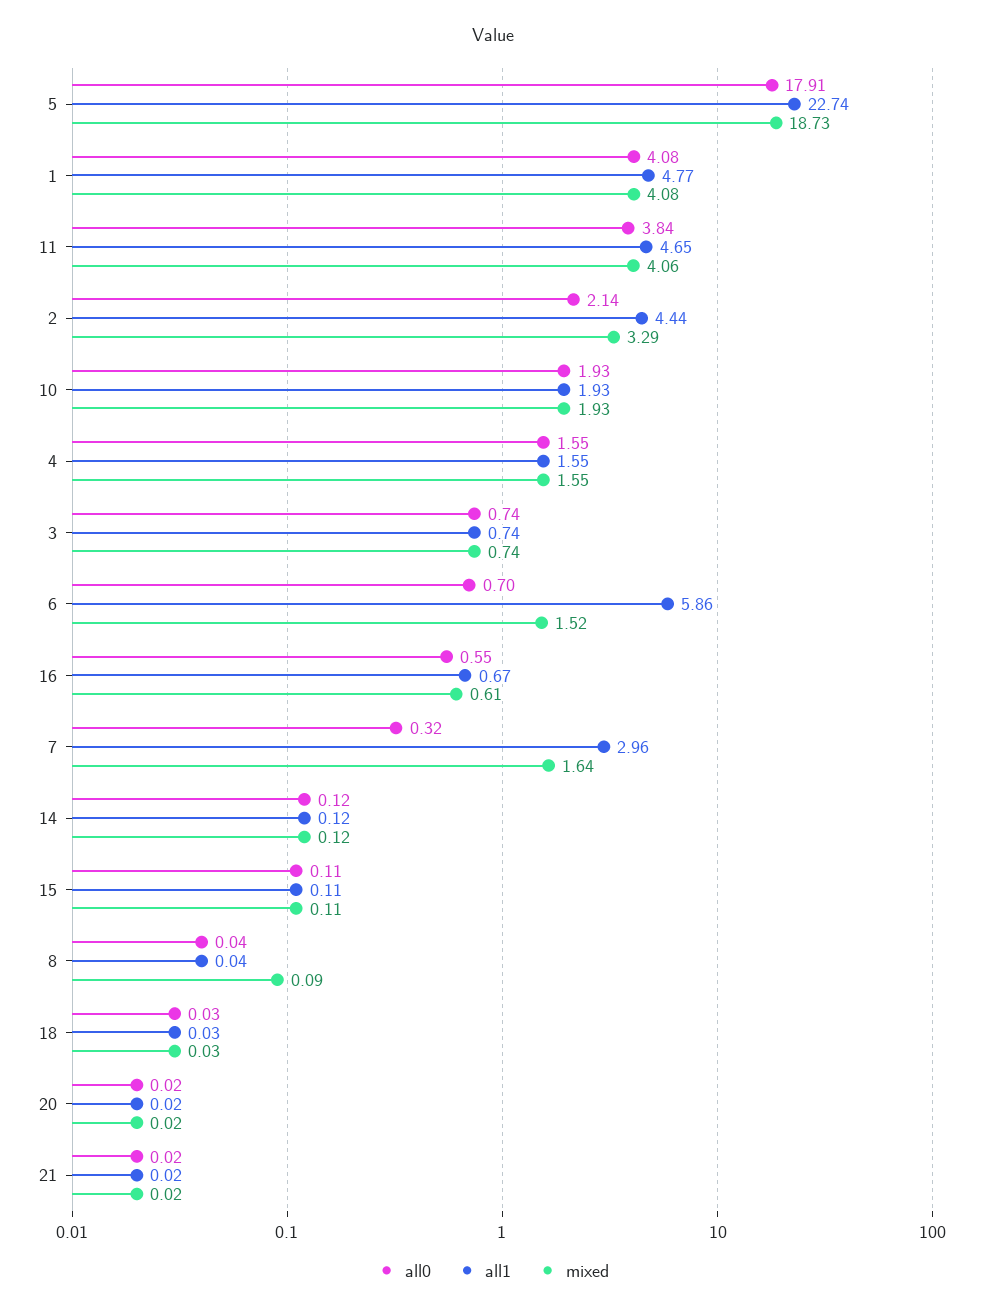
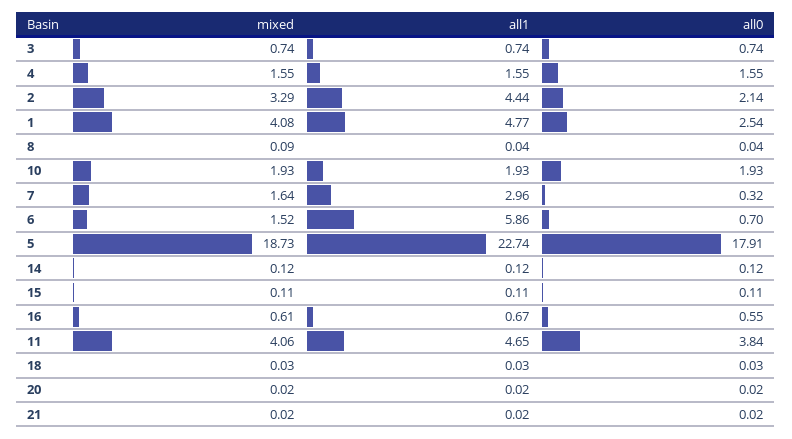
all0, 1: 4.08 -> 2.54

